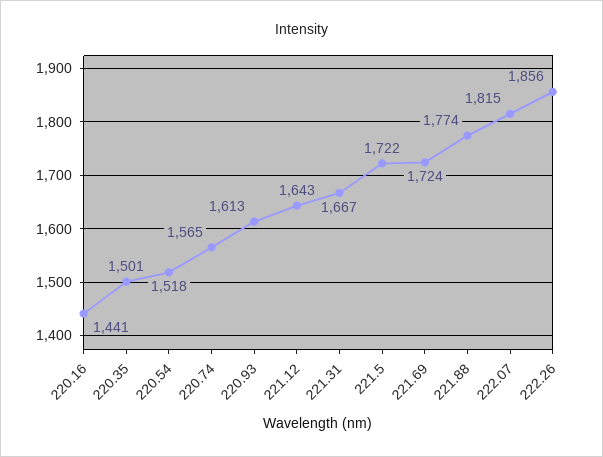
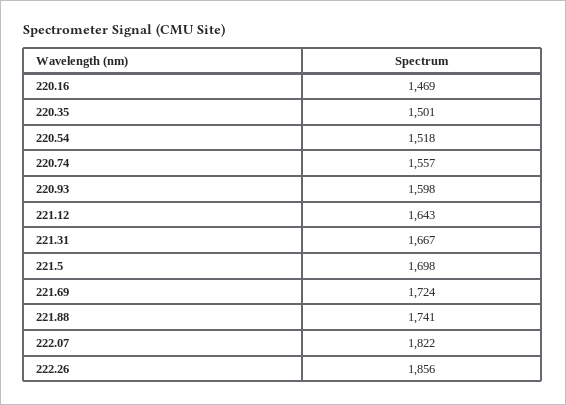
220.16: 1441 -> 1469
220.74: 1565 -> 1557
220.93: 1613 -> 1598
221.5: 1722 -> 1698
221.88: 1774 -> 1741
222.07: 1815 -> 1822

